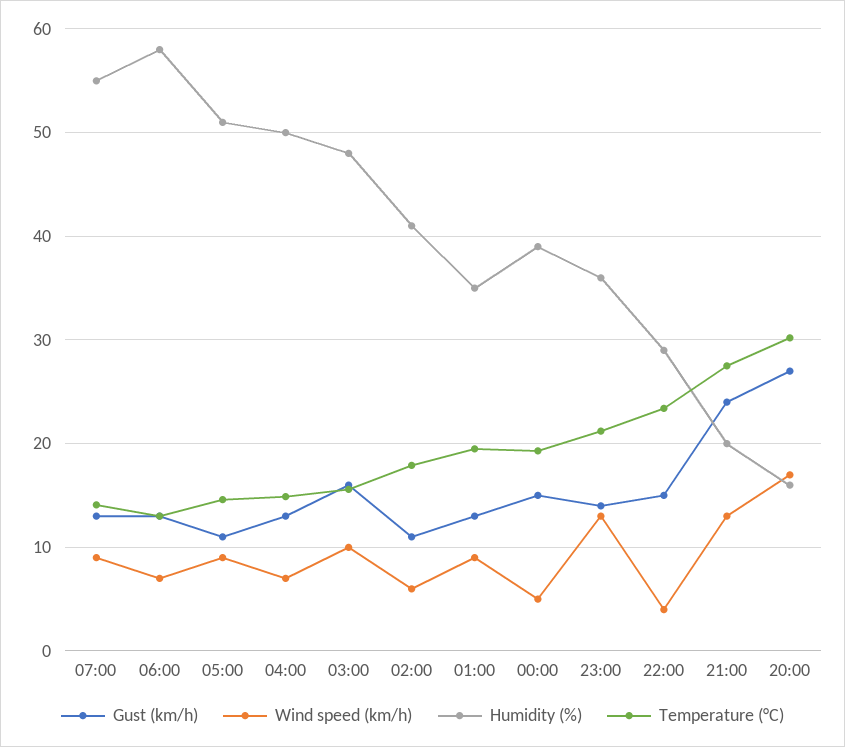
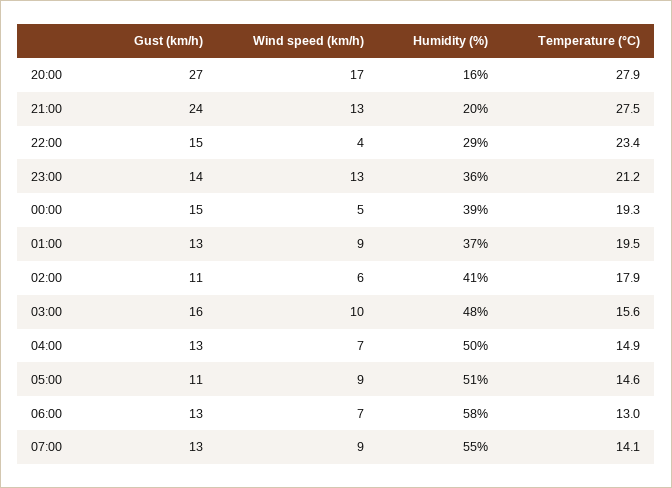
Humidity (%), 01:00: 35 -> 37
Temperature (°C), 20:00: 30 -> 27.9

